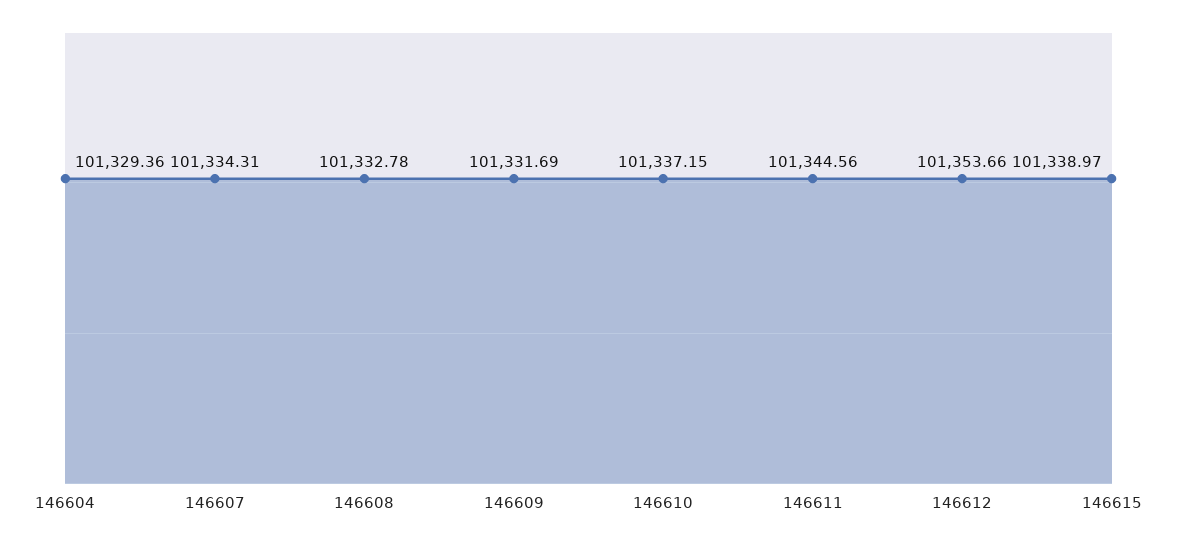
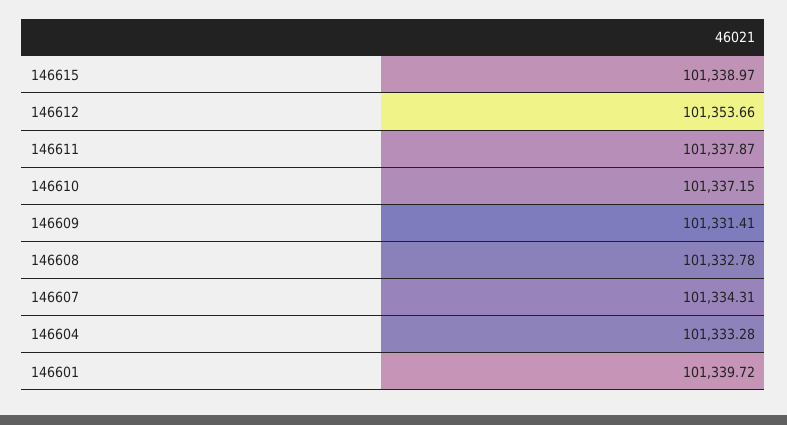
146604: 101329.36 -> 101333.28
146609: 101331.69 -> 101331.41
146611: 101344.56 -> 101337.87
146601: none -> 101339.72

